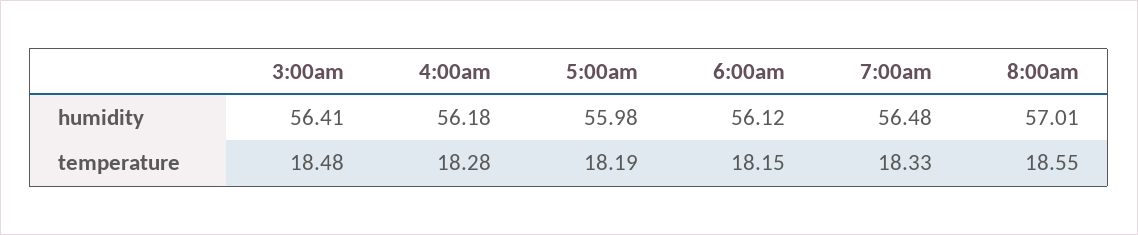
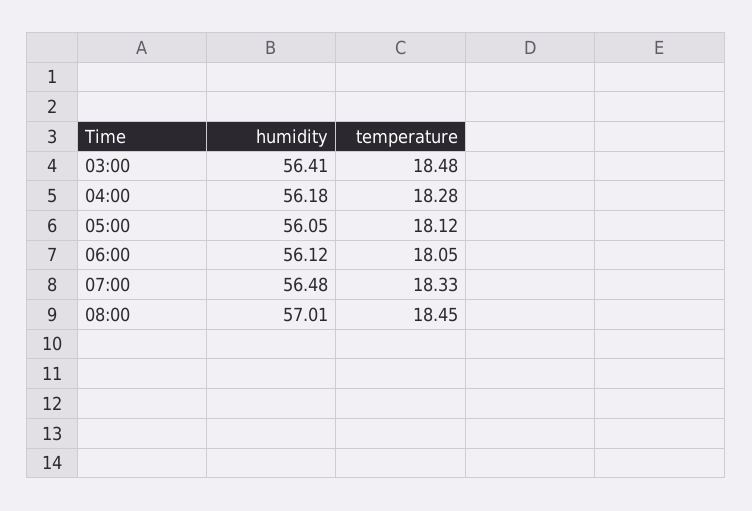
5:00am, humidity: 55.98 -> 56.05
5:00am, temperature: 18.19 -> 18.12
6:00am, temperature: 18.15 -> 18.05
8:00am, temperature: 18.55 -> 18.45

